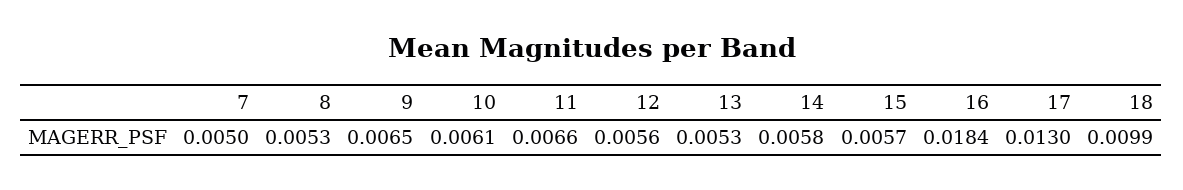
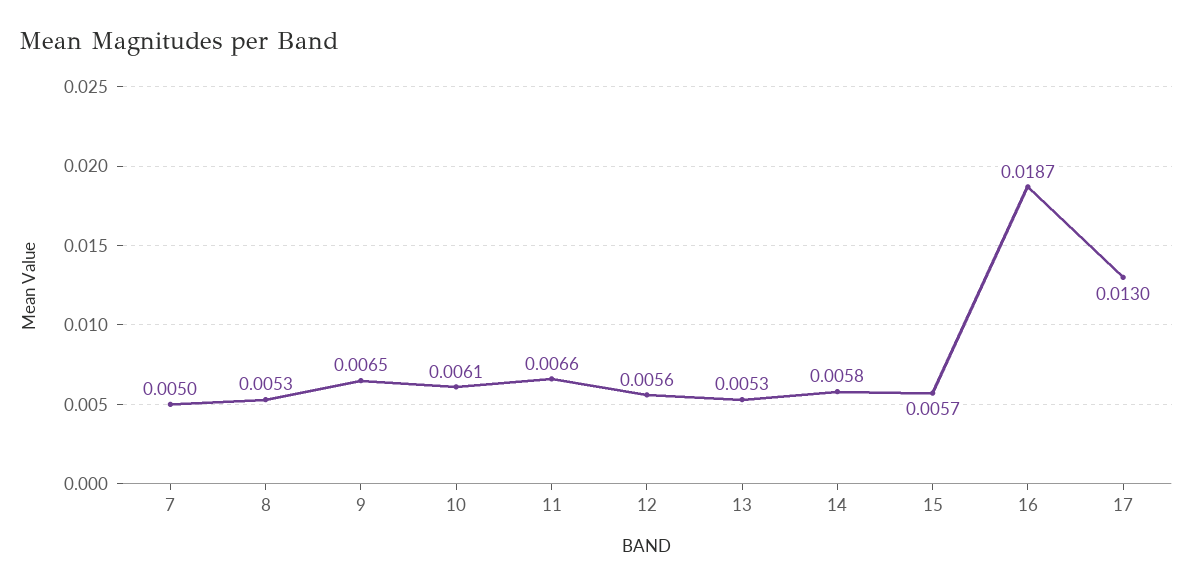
16: 0.0184 -> 0.0187
18: 0.0099 -> none

